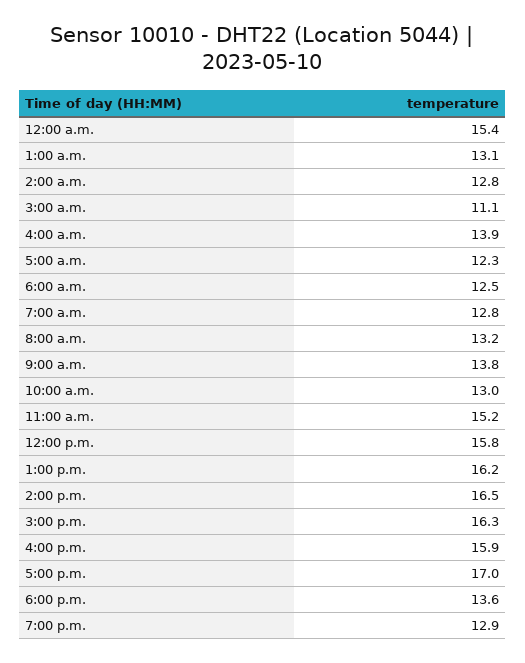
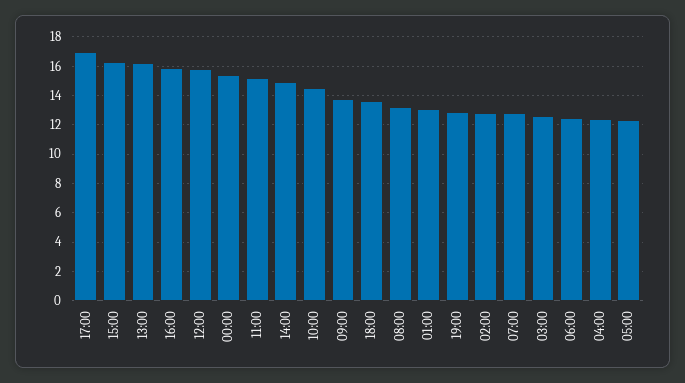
3:00 a.m.: 11.1 -> 12.5
4:00 a.m.: 13.9 -> 12.5
10:00 a.m.: 13 -> 14.5
2:00 p.m.: 16.5 -> 15

